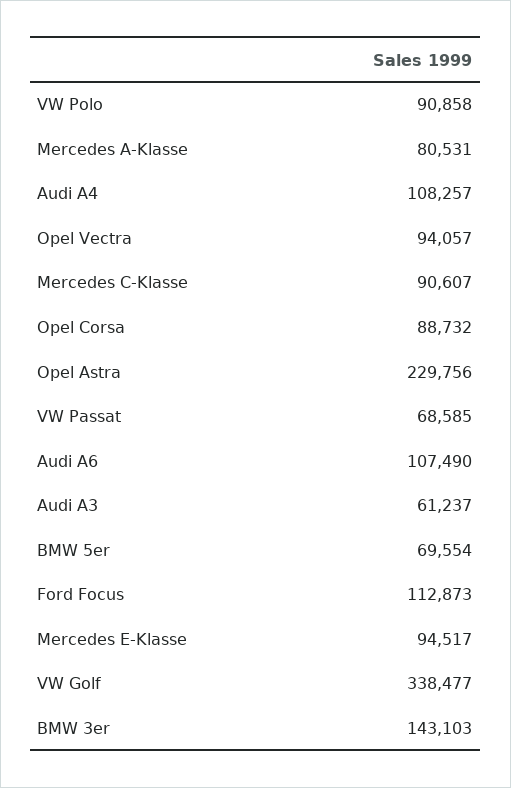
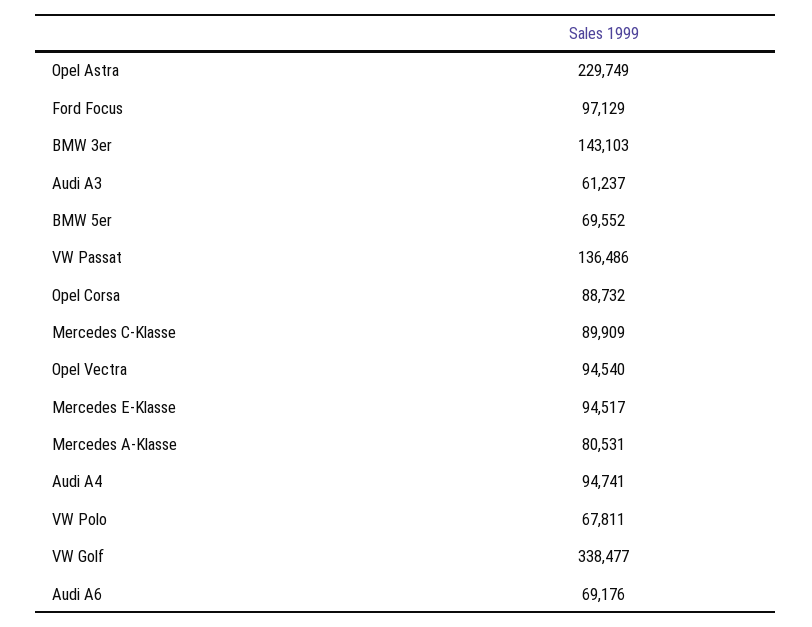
VW Polo: 90858 -> 67811
Audi A4: 108257 -> 94741
Opel Vectra: 94057 -> 94540
Mercedes C-Klasse: 90607 -> 89909
Opel Astra: 229756 -> 229749
VW Passat: 68585 -> 136486
Audi A6: 107490 -> 69176
BMW 5er: 69554 -> 69552
Ford Focus: 112873 -> 97129

